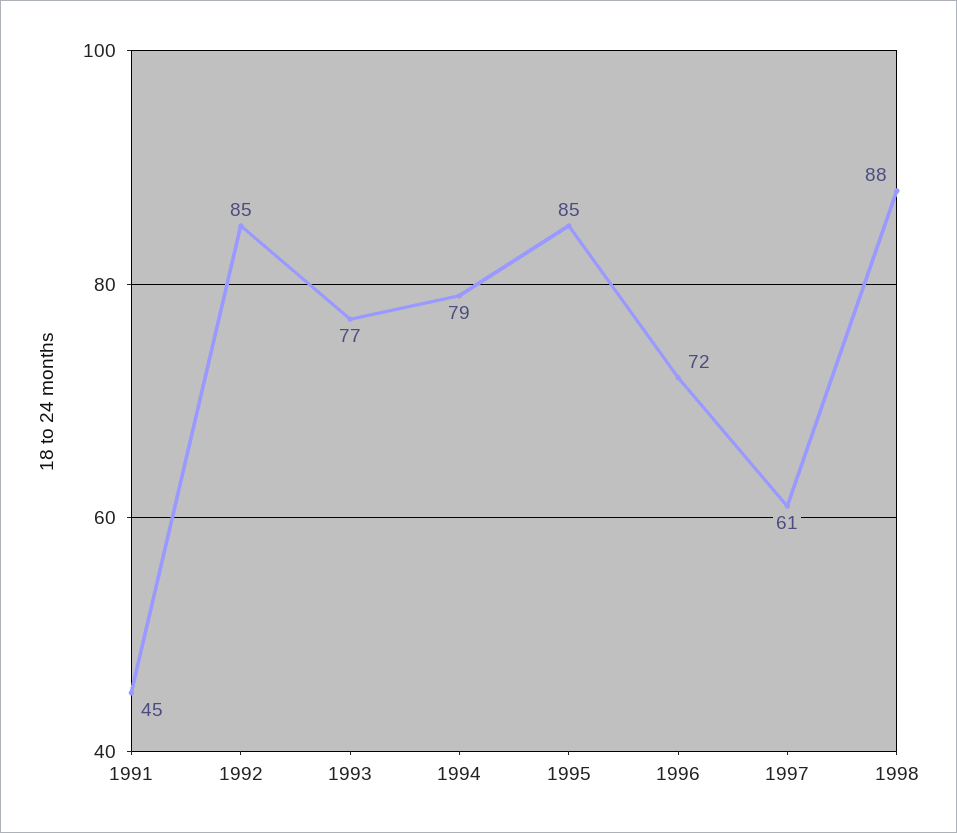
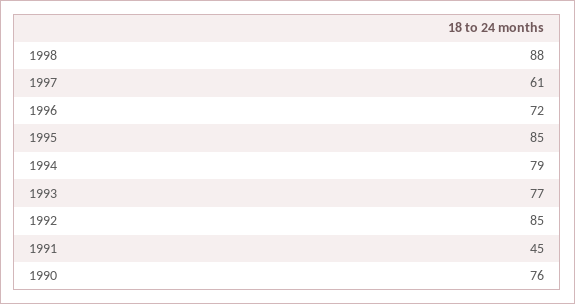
1990: none -> 76

